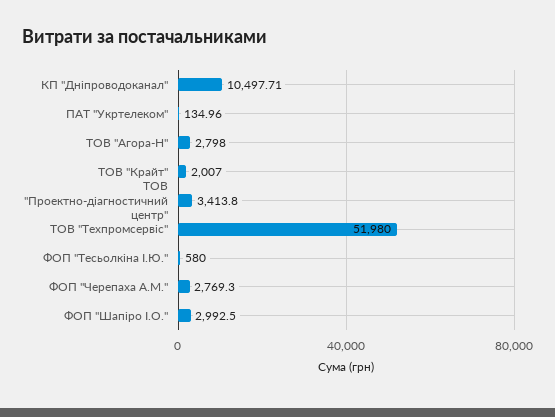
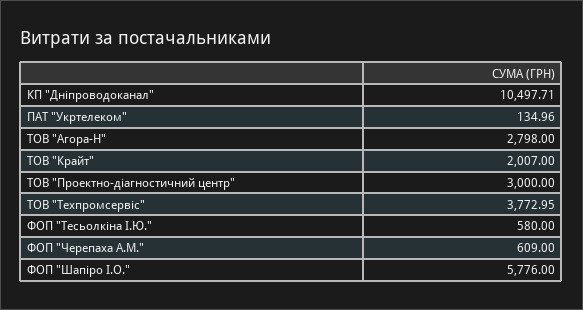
ТОВ "Проектно-діагностичний центр": 3413.8 -> 3000
ТОВ "Техпромсервіс": 51980 -> 3772.95
ФОП "Черепаха А.М.": 2769.3 -> 609
ФОП "Шапіро І.О.": 2992.5 -> 5776

